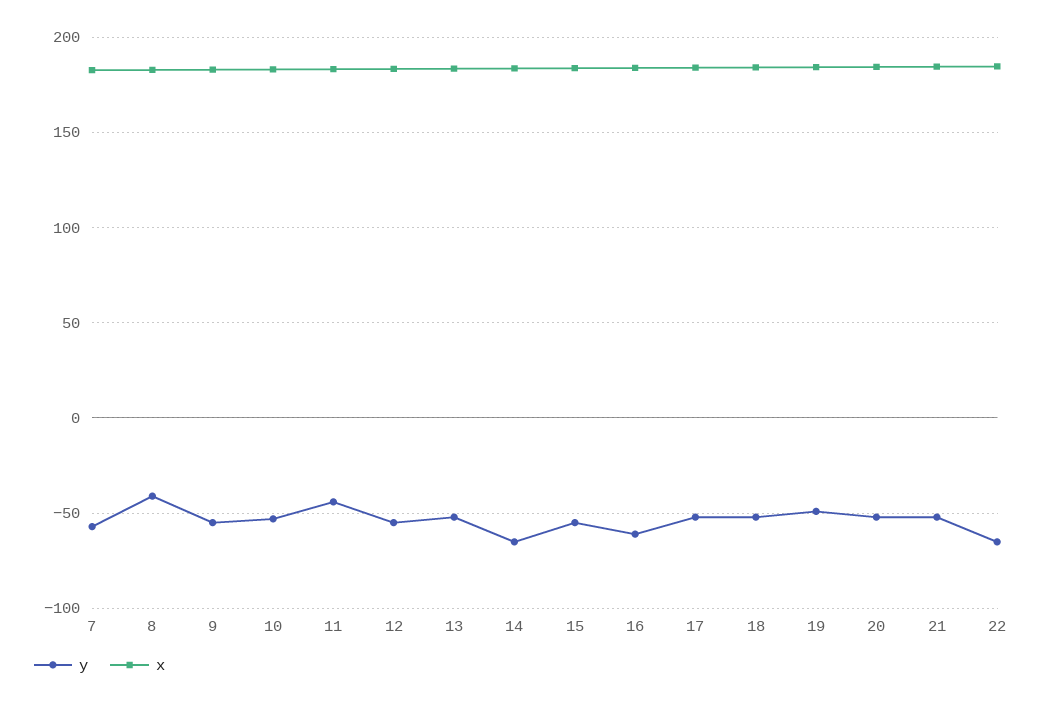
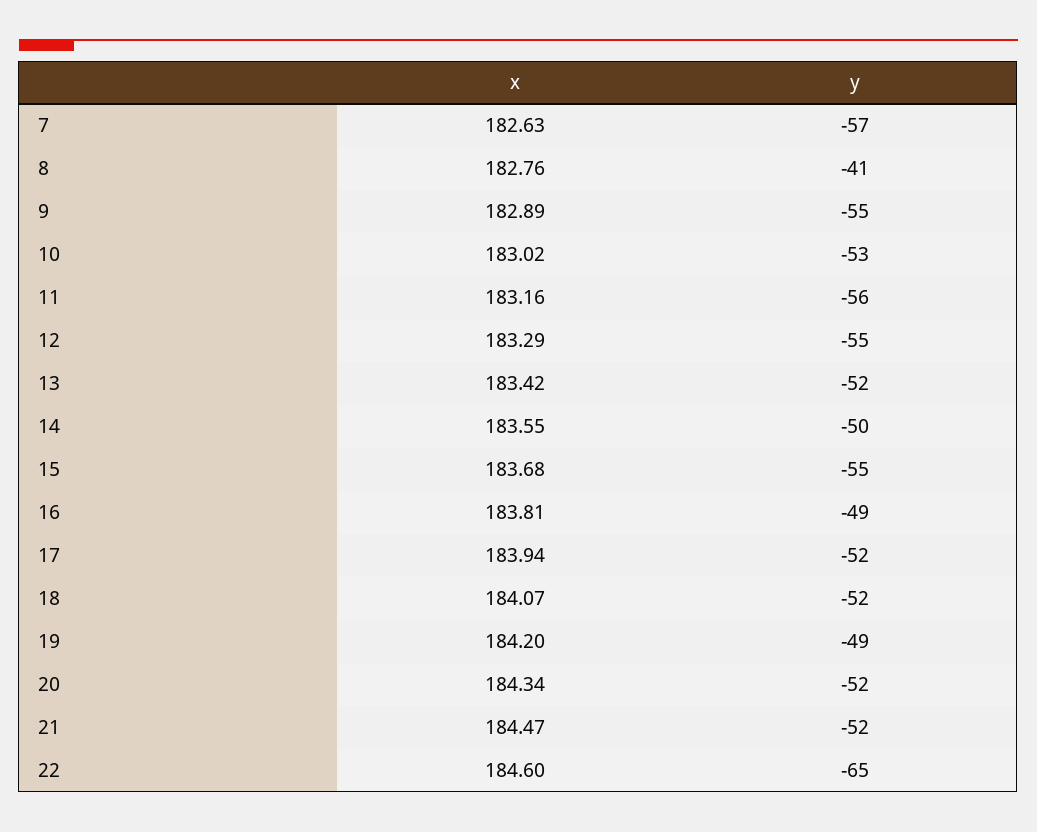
y, 11: -45 -> -56
y, 14: -65 -> -50
y, 16: -60 -> -49

